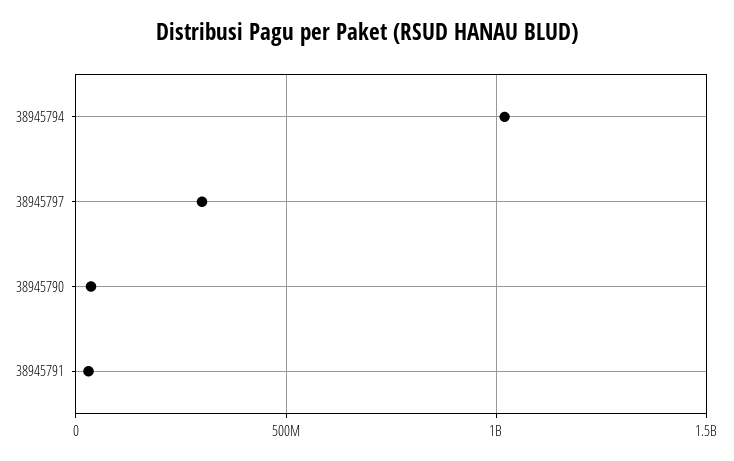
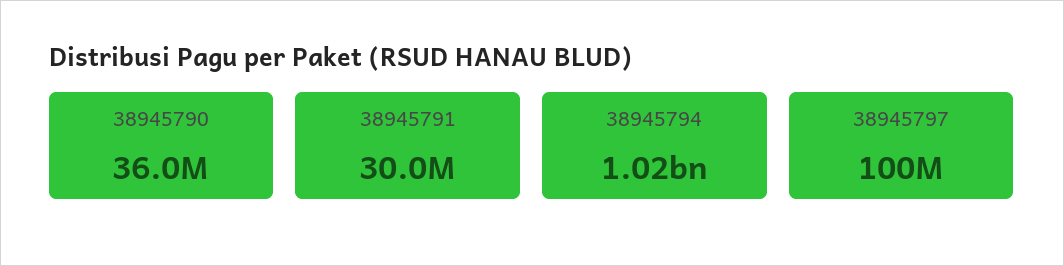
38945797: 300000000 -> 100000000

